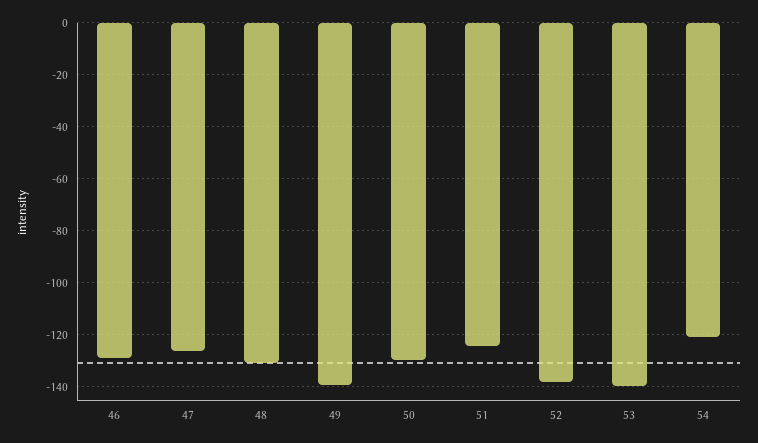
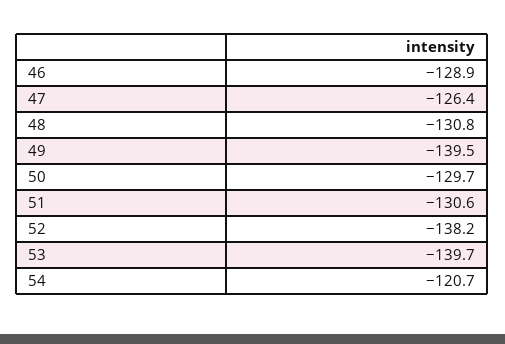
51: -125 -> -130.6

